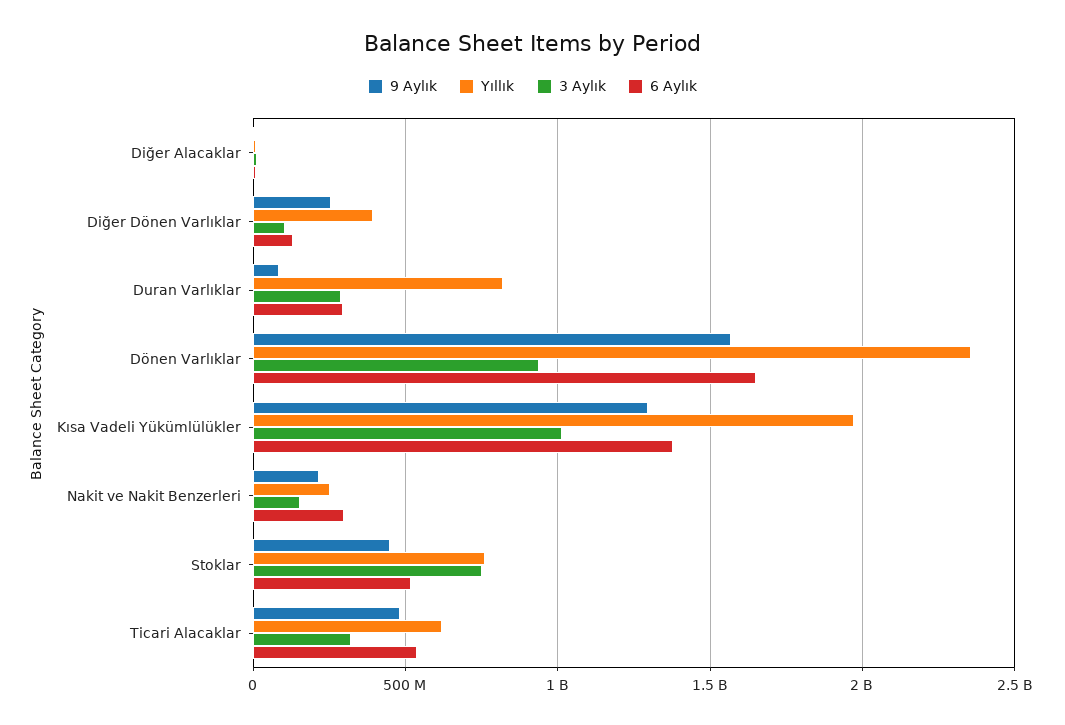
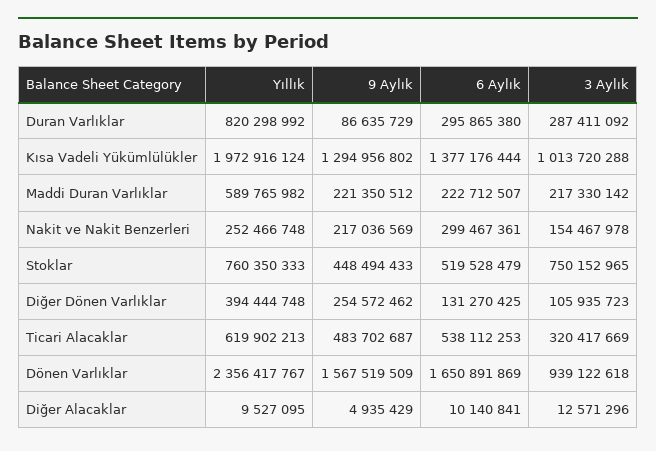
Yıllık, Maddi Duran Varlıklar: none -> 589765982
9 Aylık, Maddi Duran Varlıklar: none -> 221350512
6 Aylık, Maddi Duran Varlıklar: none -> 222712507
3 Aylık, Maddi Duran Varlıklar: none -> 217330142

